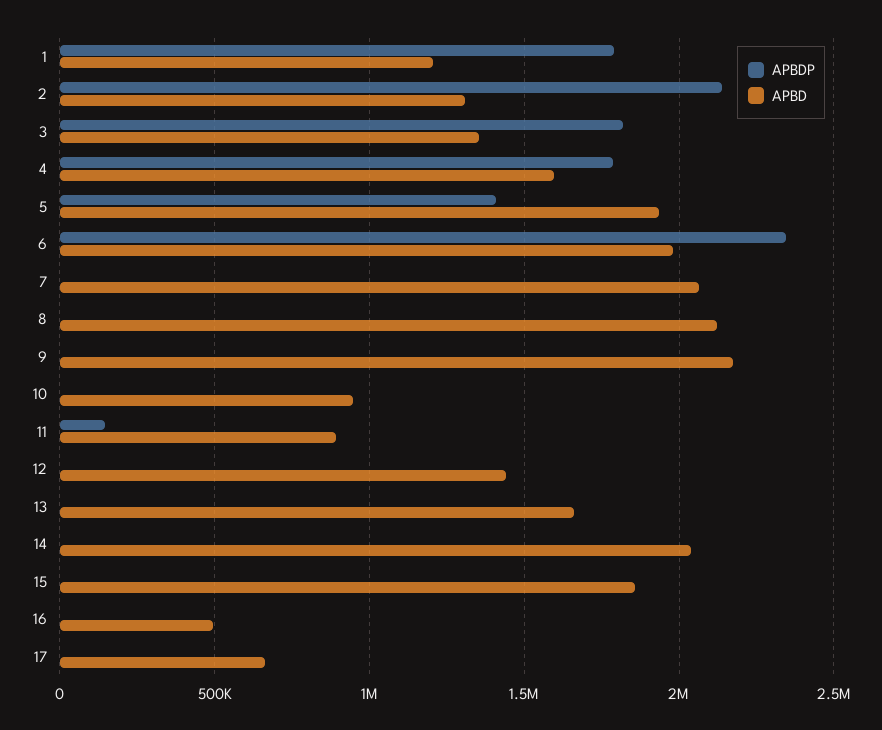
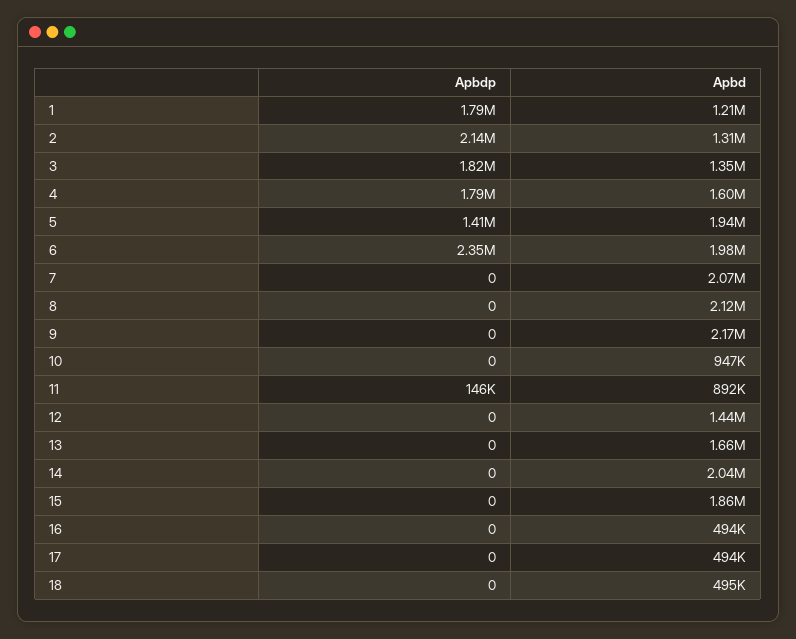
APBD, 17: 650000 -> 494000
APBDP, 18: none -> 0
APBD, 18: none -> 495000

